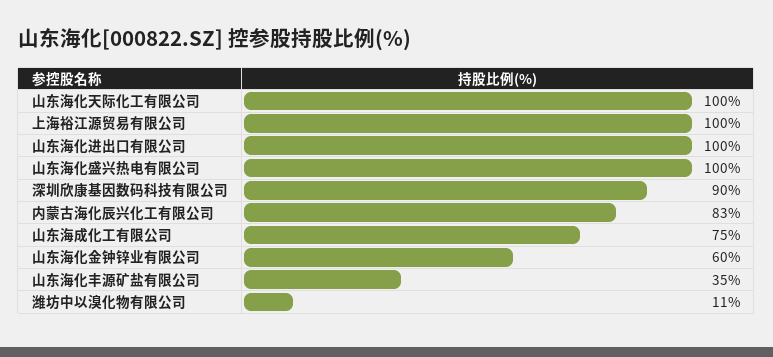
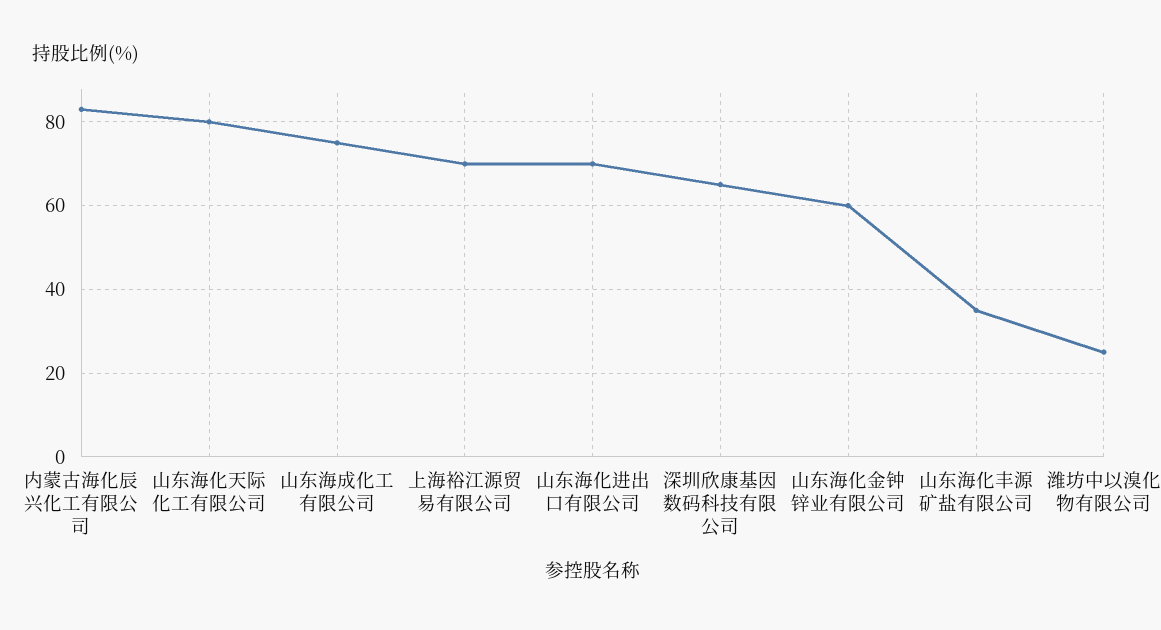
山东海化天际化工有限公司: 100 -> 80
上海裕江源贸易有限公司: 100 -> 70
山东海化进出口有限公司: 100 -> 70
山东海化盛兴热电有限公司: 100 -> none
深圳欣康基因数码科技有限公司: 90 -> 65
潍坊中以溴化物有限公司: 11 -> 25

